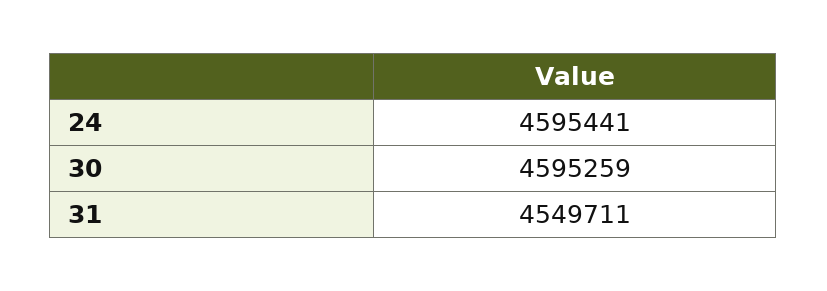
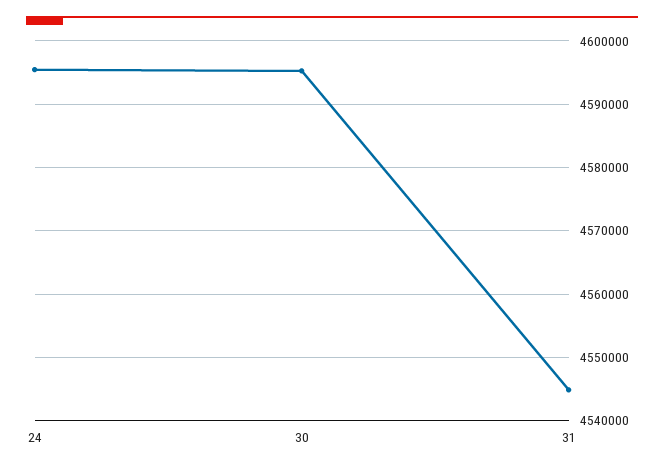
31: 4549711 -> 4545000

